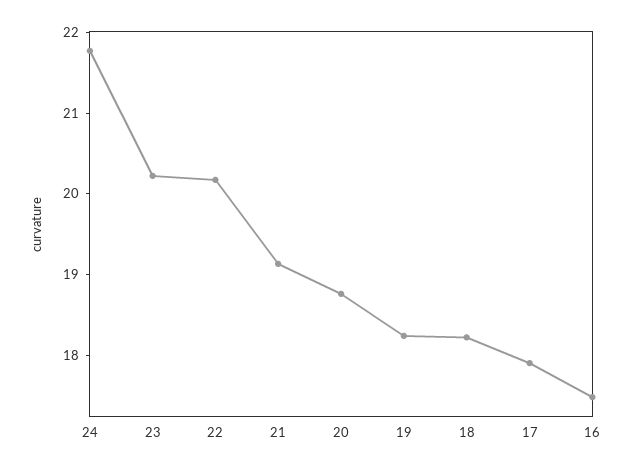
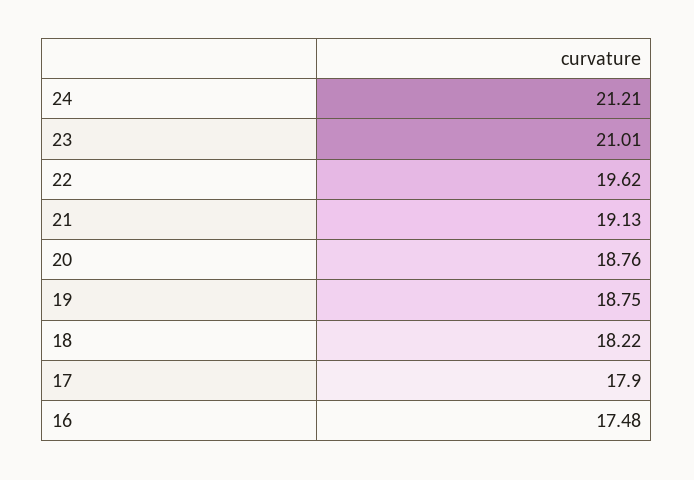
24: 21.8 -> 21.21
23: 20.2 -> 21.01
22: 20.2 -> 19.62
19: 18.2 -> 18.75

